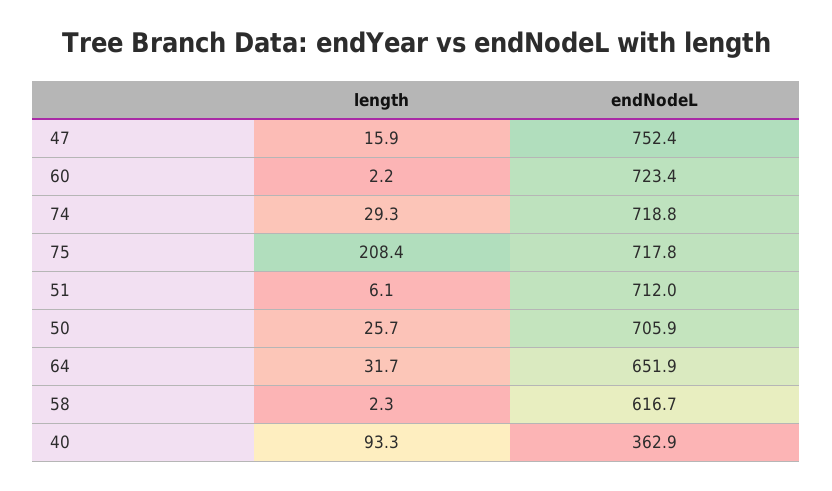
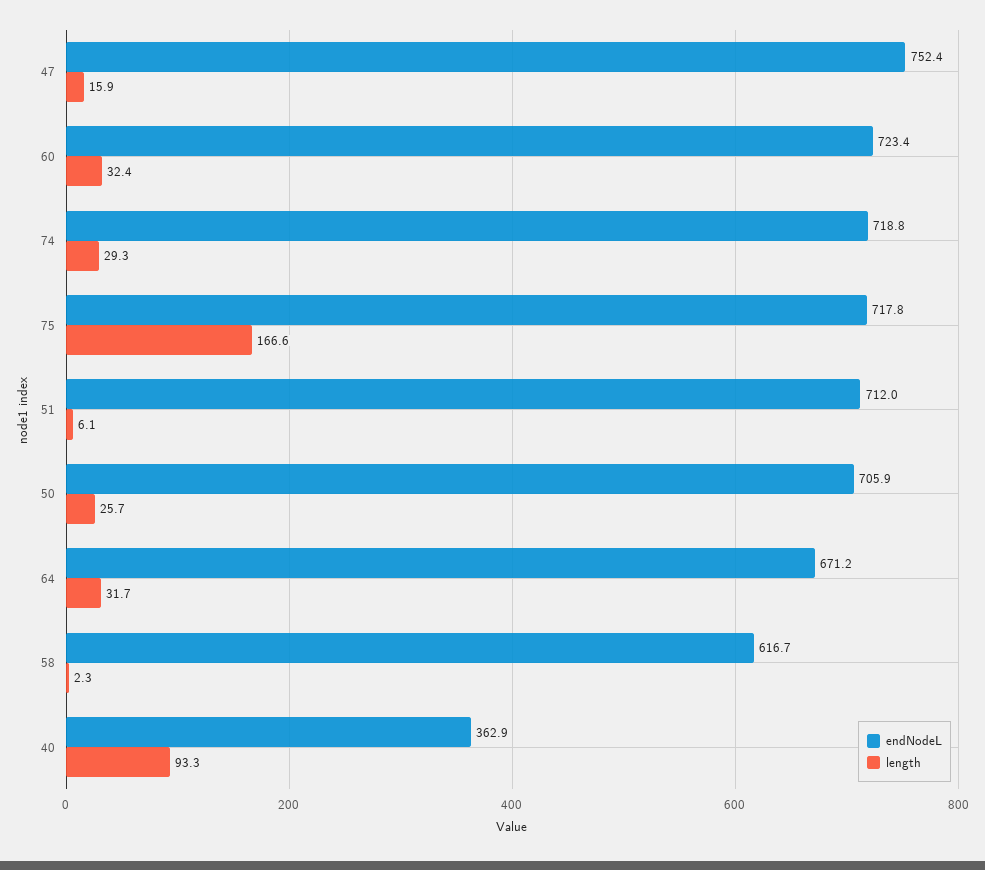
length, 60: 2.2 -> 32.4
length, 75: 208.4 -> 166.6
endNodeL, 64: 651.9 -> 671.2

